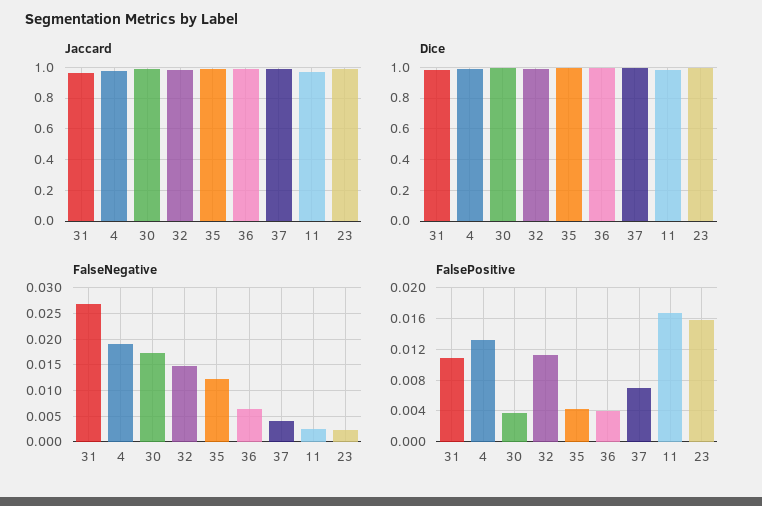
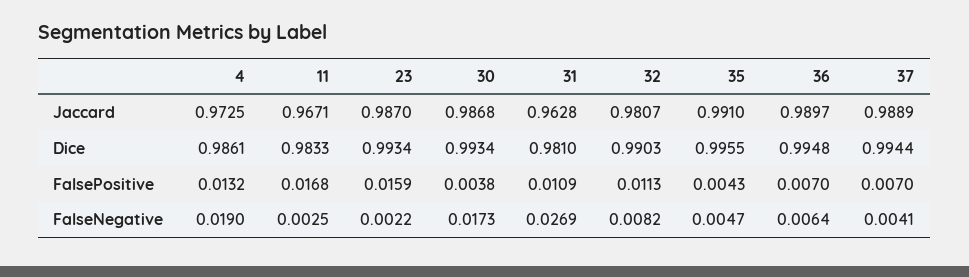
FalseNegative, 32: 0.015 -> 0.0082
FalseNegative, 35: 0.0125 -> 0.0047
FalsePositive, 36: 0.004 -> 0.007

